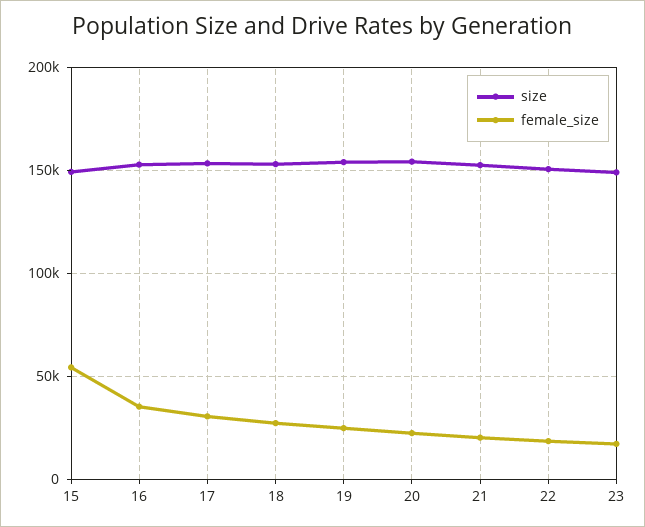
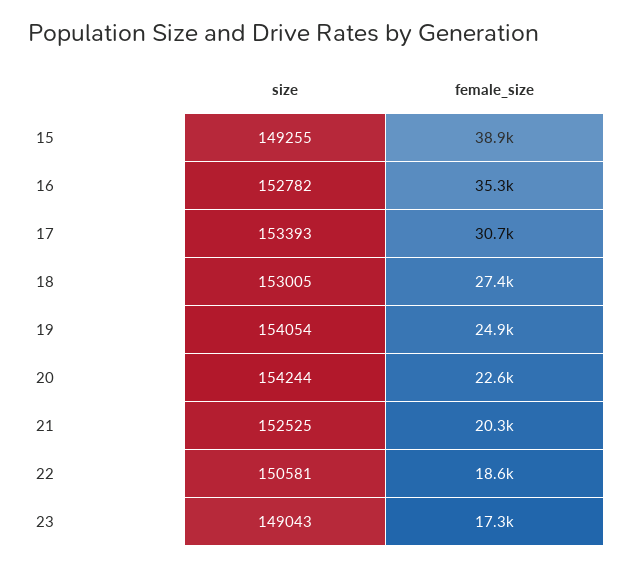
female_size, 15: 55000 -> 38900

